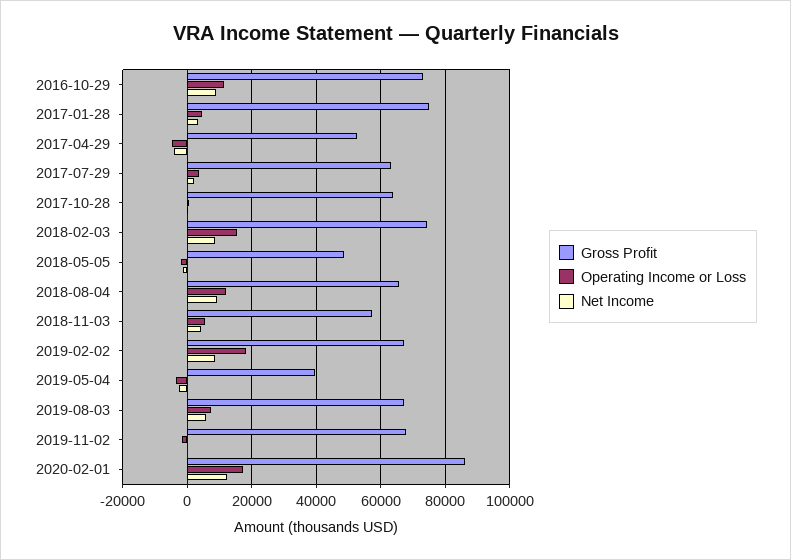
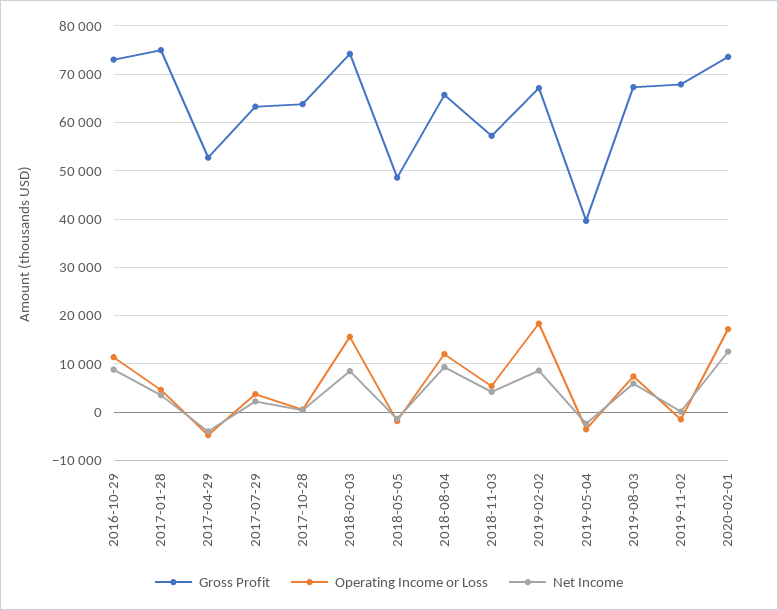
Gross Profit, 2020-02-01: 86000 -> 74000

